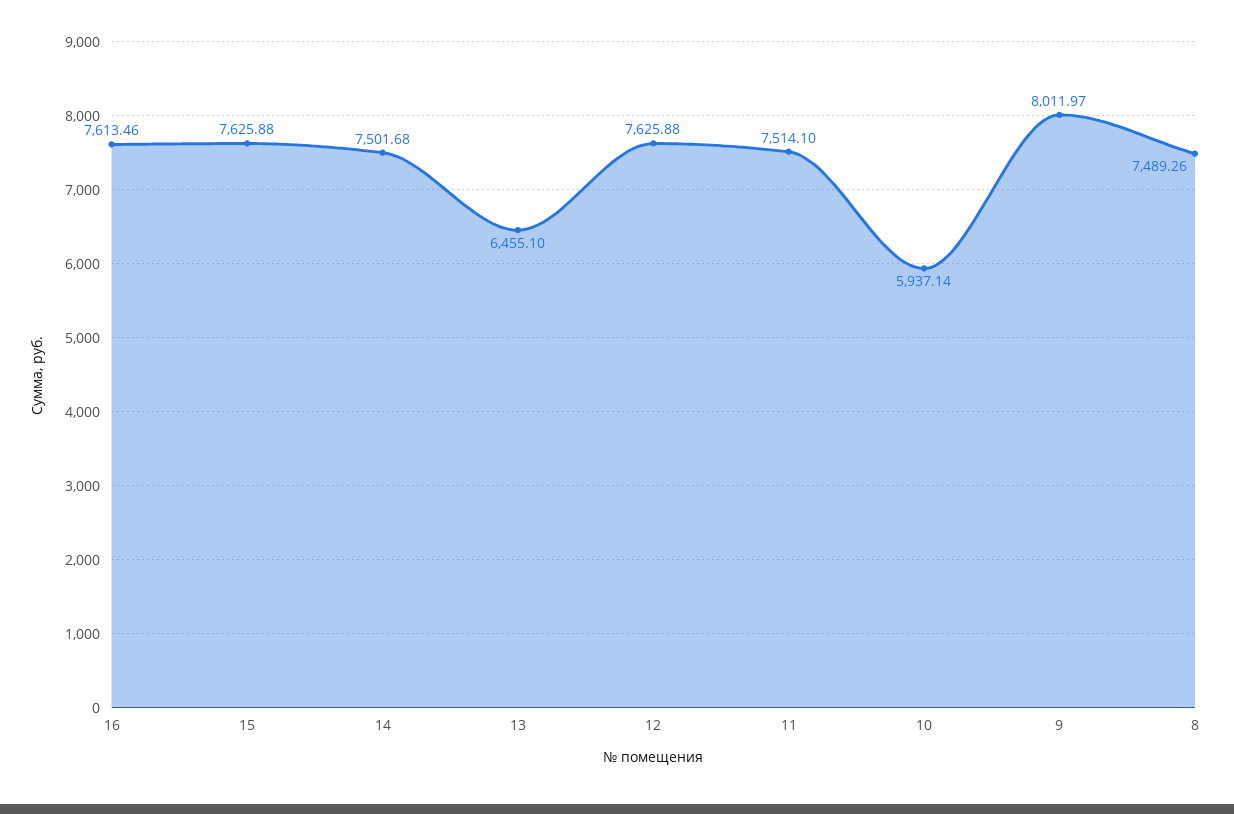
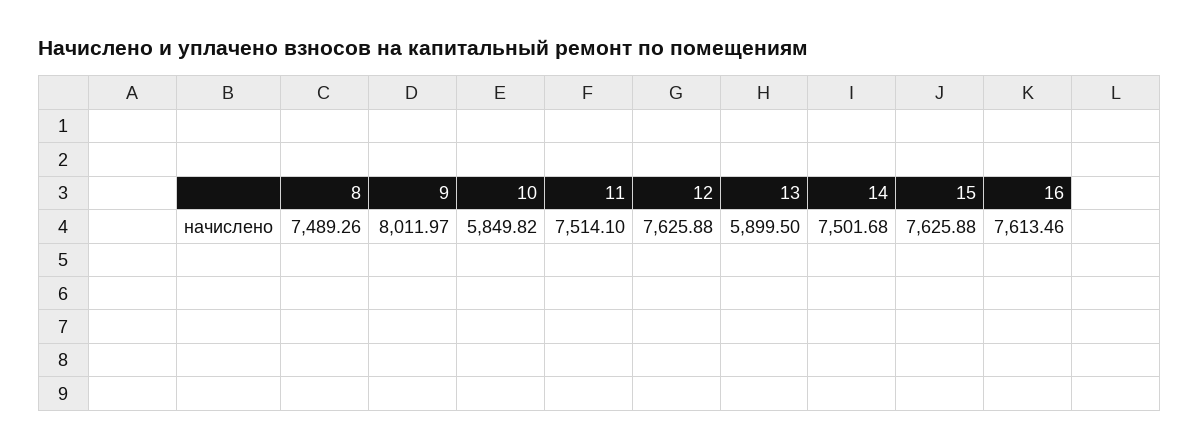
13: 6455.1 -> 5899.5
10: 5937.14 -> 5849.82

